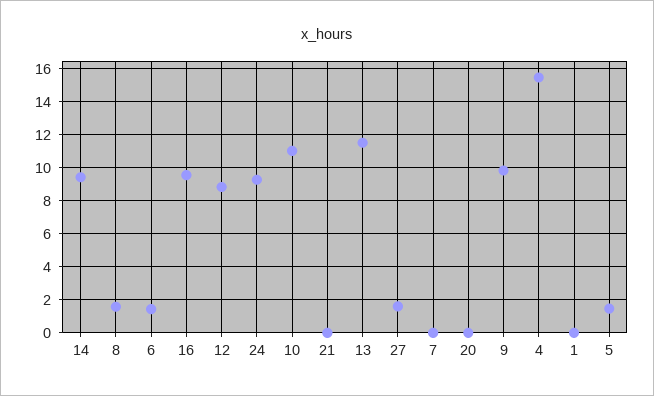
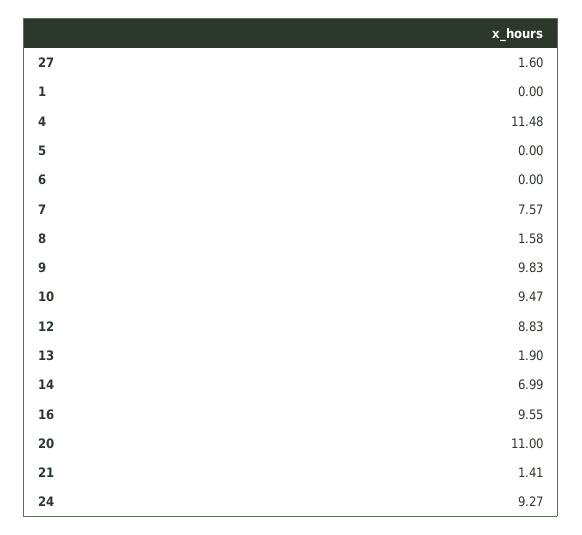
14: 9.5 -> 6.99
6: 1.5 -> 0
10: 11 -> 9.47
21: 0 -> 1.41
13: 11.5 -> 1.9
7: 0 -> 7.57
20: 0 -> 11
4: 15.5 -> 11.48
5: 1.5 -> 0

